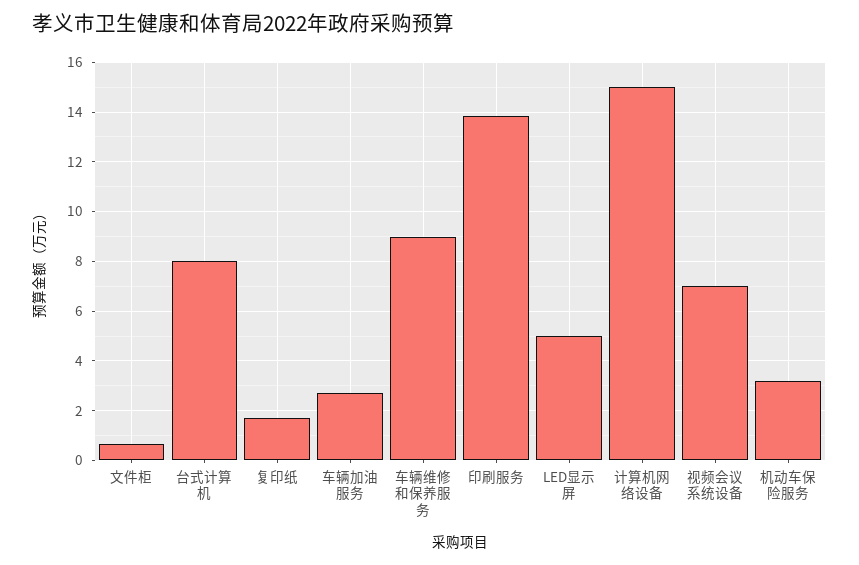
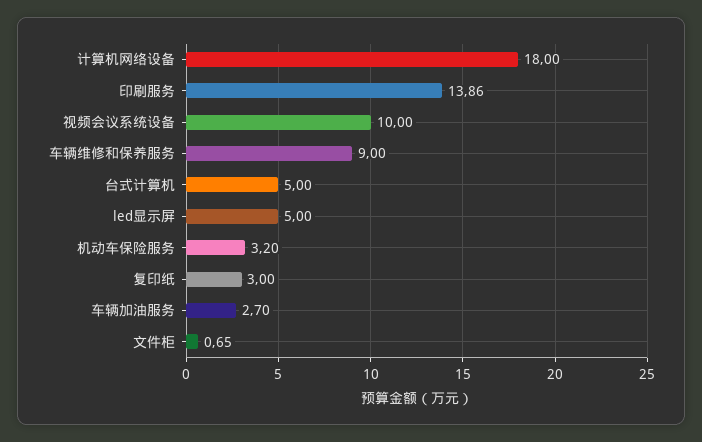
台式计算机: 8 -> 5
复印纸: 1.75 -> 3
计算机网络设备: 15 -> 18
视频会议系统设备: 7 -> 10

